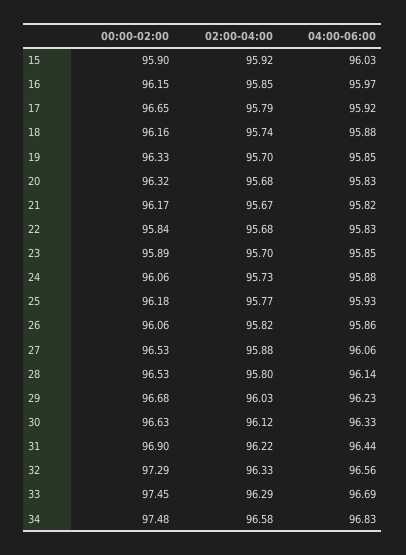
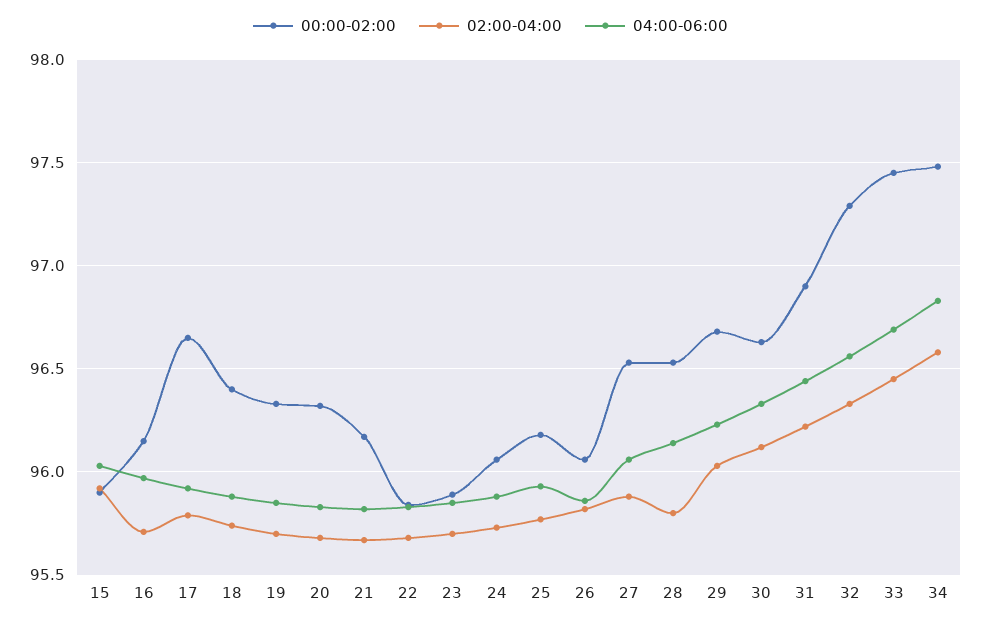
02:00-04:00, 16: 95.85 -> 95.7
00:00-02:00, 18: 96.16 -> 96.4
02:00-04:00, 33: 96.29 -> 96.45

